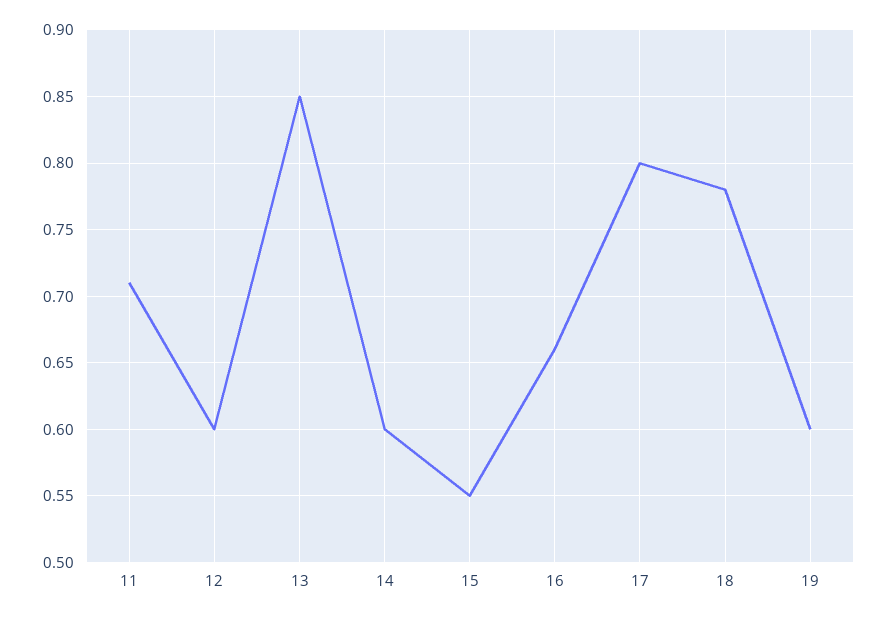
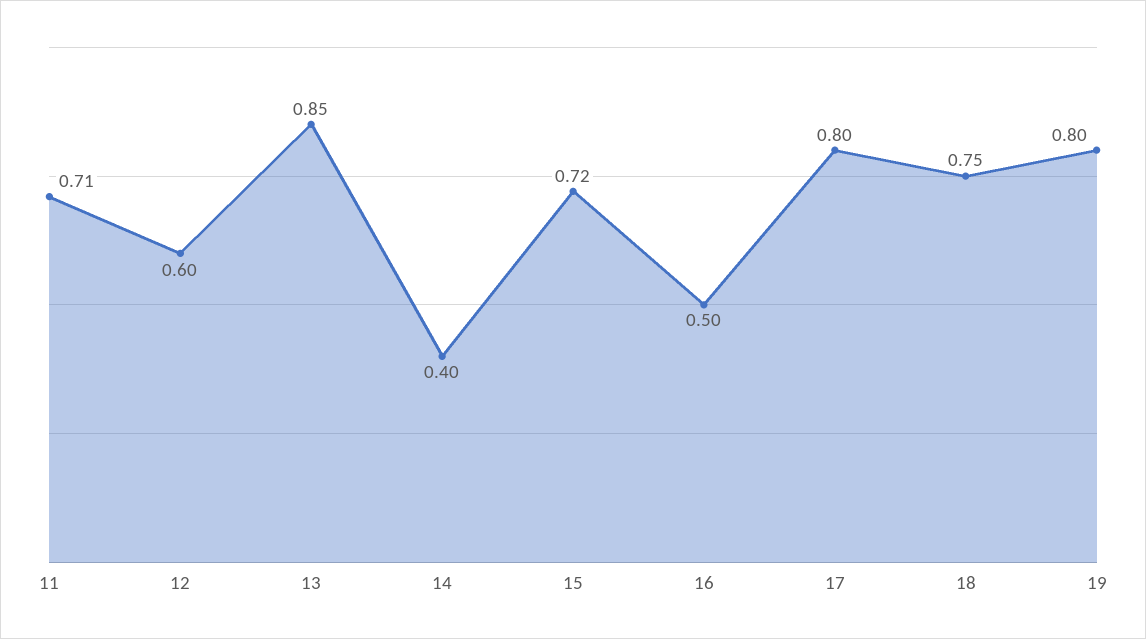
14: 0.6 -> 0.4
15: 0.55 -> 0.72
16: 0.66 -> 0.5
18: 0.78 -> 0.75
19: 0.6 -> 0.8

